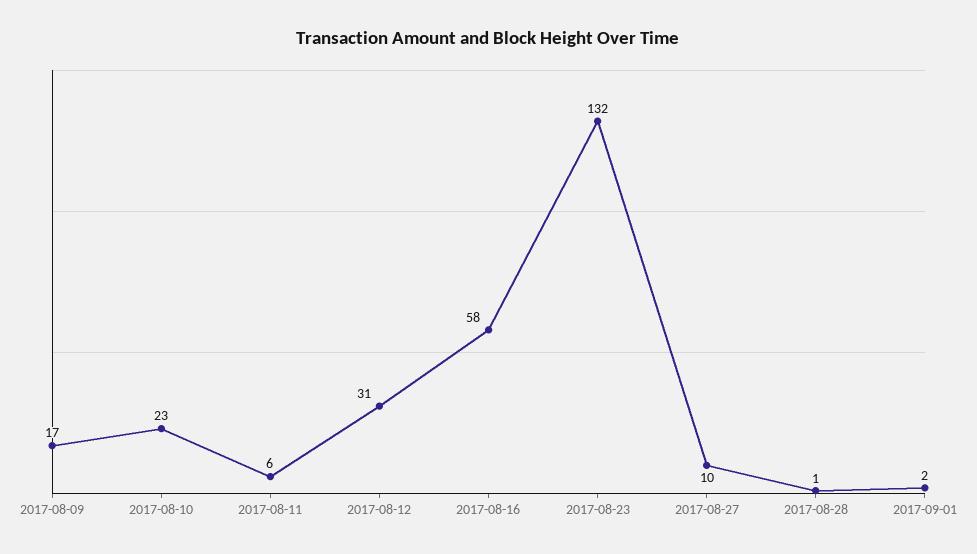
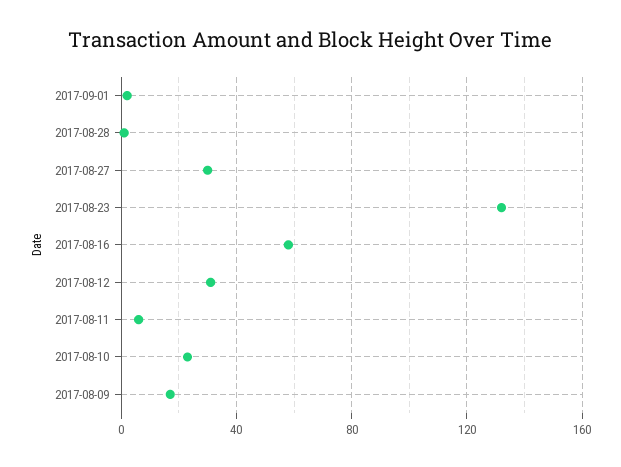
2017-08-27: 10 -> 30

